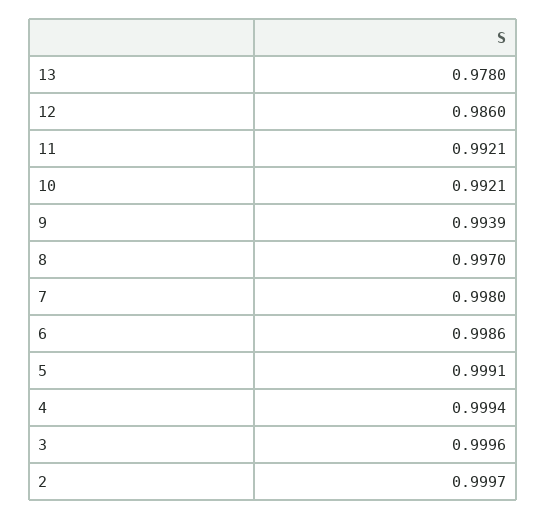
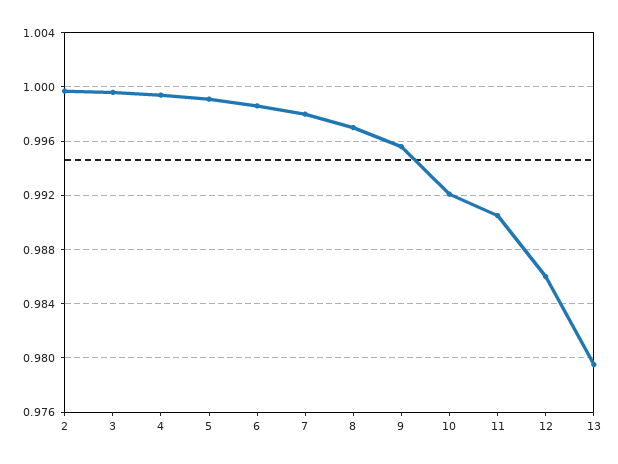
13: 0.978 -> 0.9795
11: 0.9921 -> 0.9905
9: 0.9939 -> 0.9955

